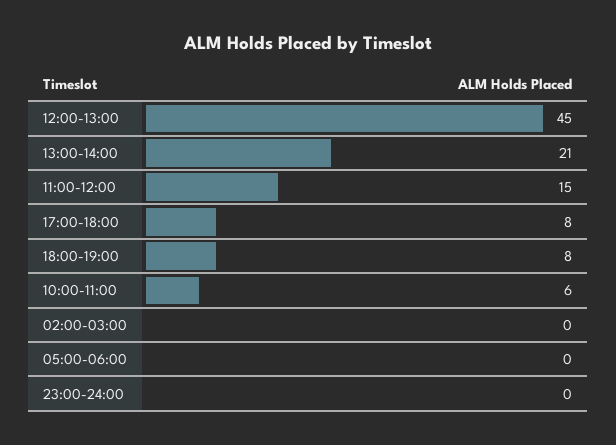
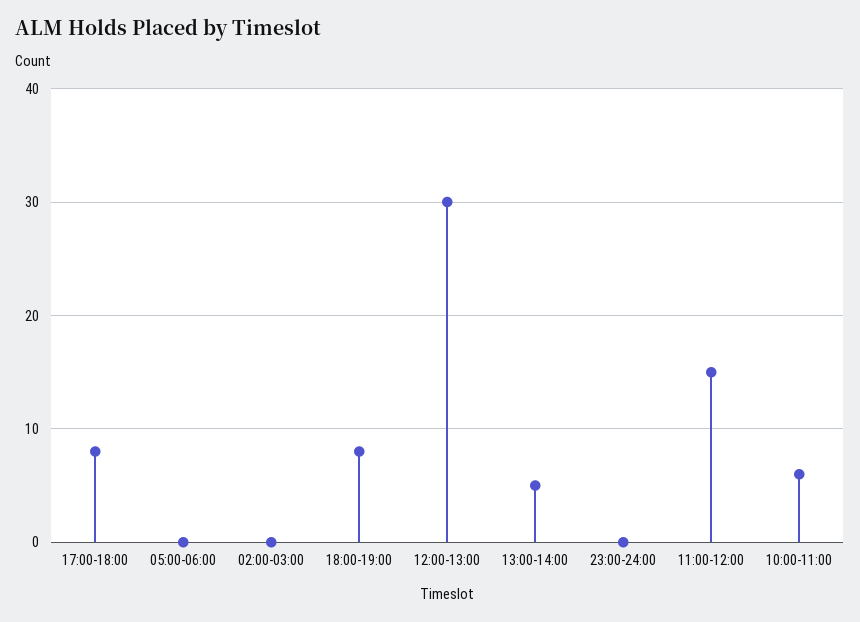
12:00-13:00: 45 -> 30
13:00-14:00: 21 -> 5

